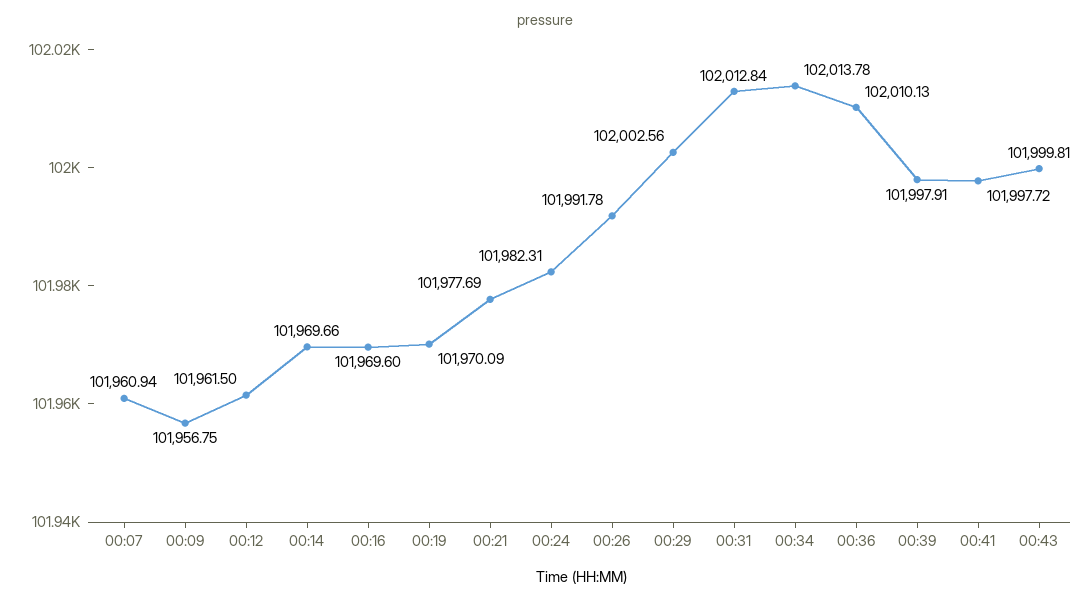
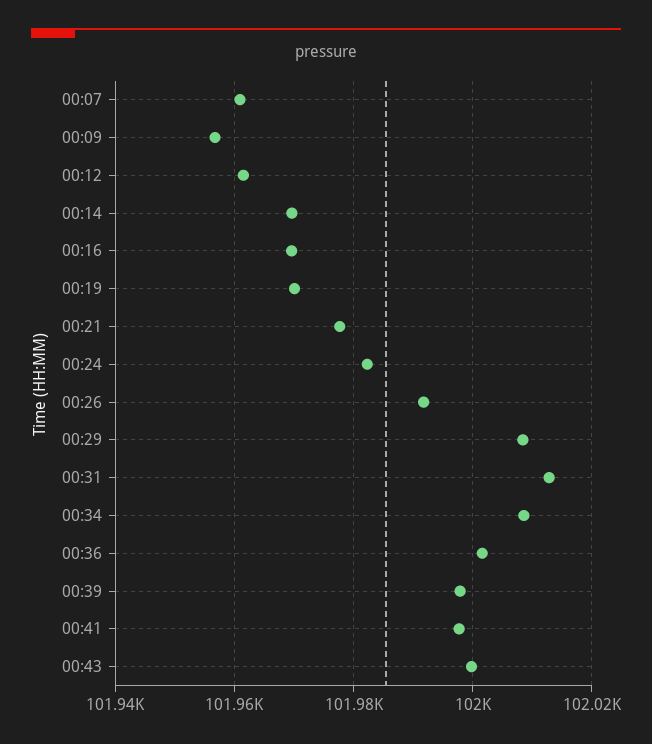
00:29: 102002.56 -> 102008
00:34: 102013.78 -> 102008
00:36: 102010.13 -> 102002

